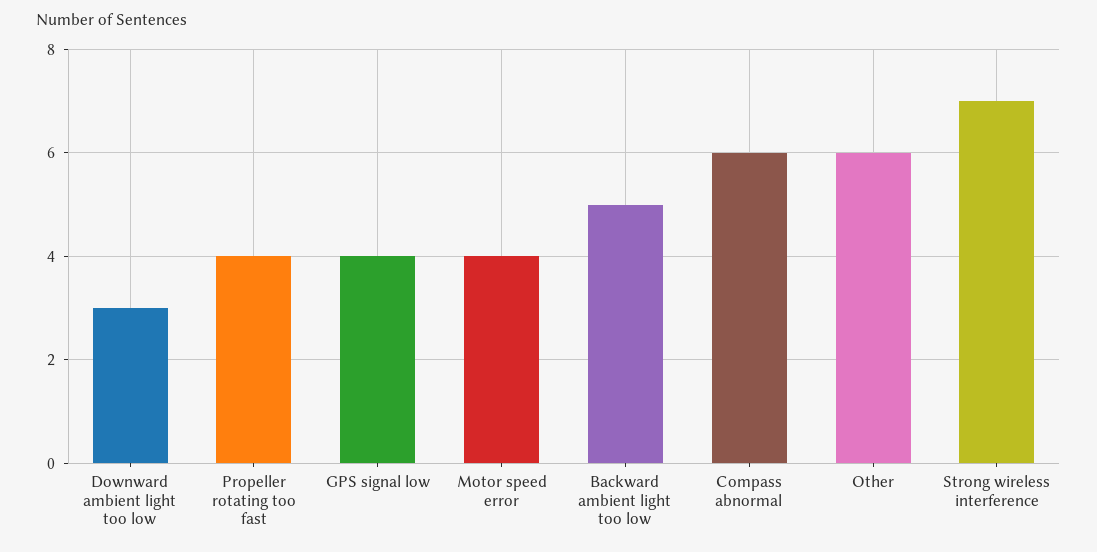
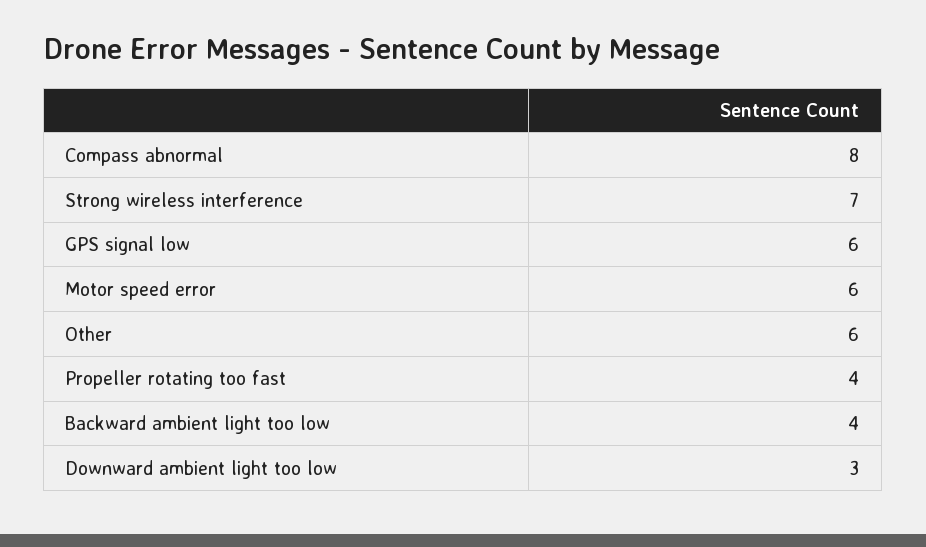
GPS signal low: 4 -> 6
Motor speed error: 4 -> 6
Backward ambient light too low: 5 -> 4
Compass abnormal: 6 -> 8

